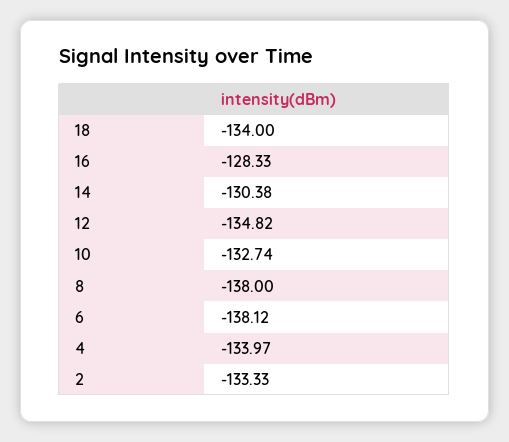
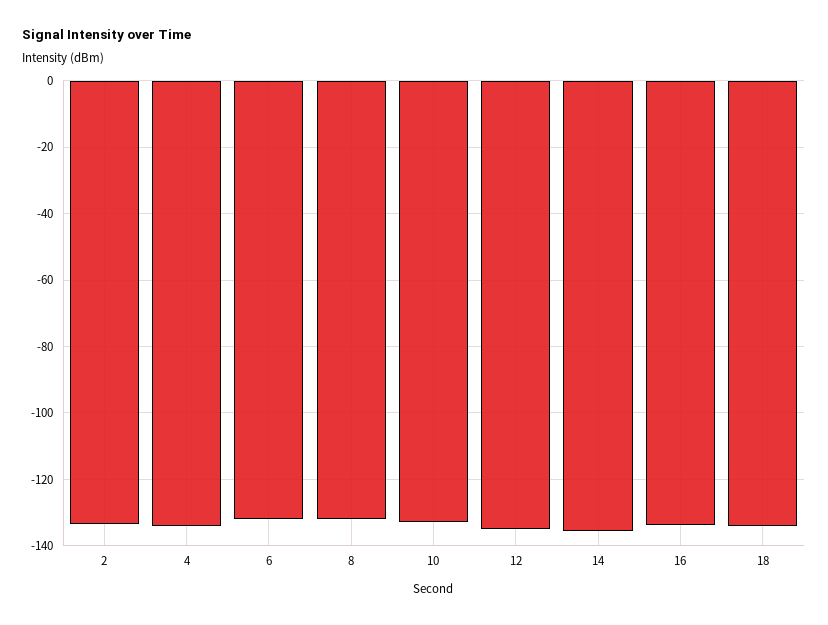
16: -128.33 -> -134
14: -130.38 -> -136
8: -138 -> -132
6: -138.12 -> -132

